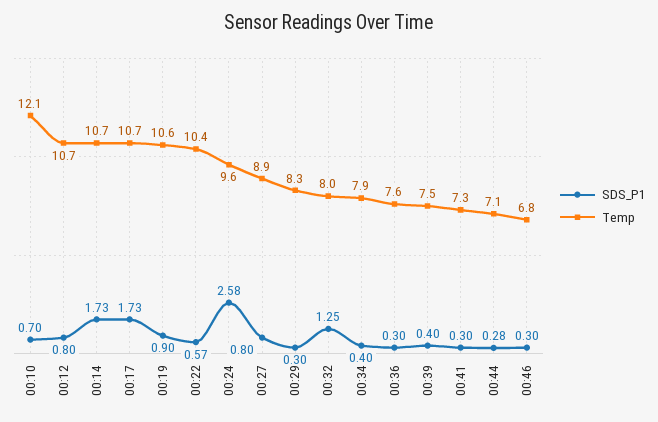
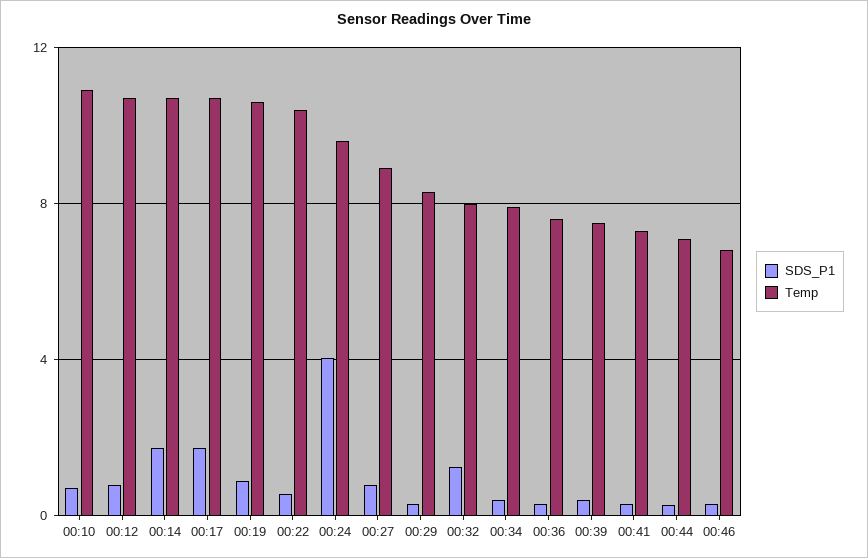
Temp, 00:10: 12.1 -> 11
SDS_P1, 00:24: 2.58 -> 4

